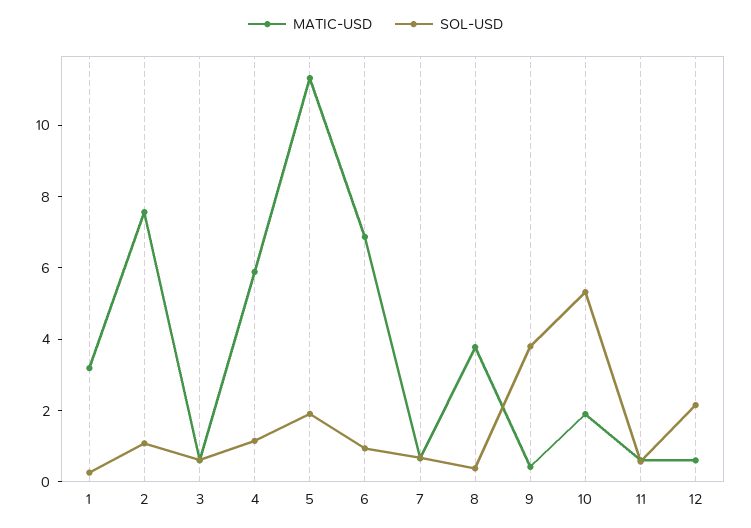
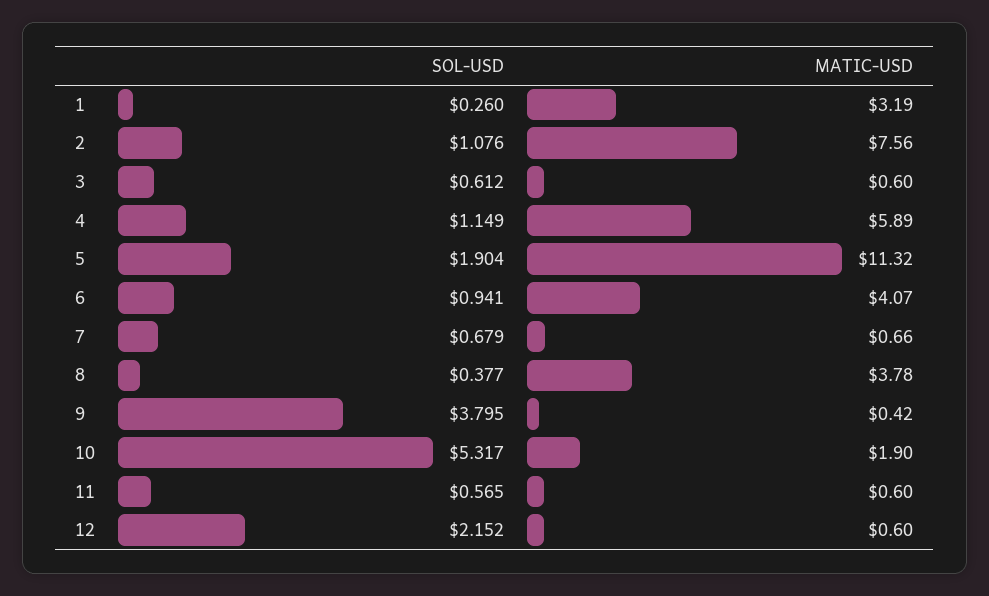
MATIC-USD, 6: 7 -> 4.07

